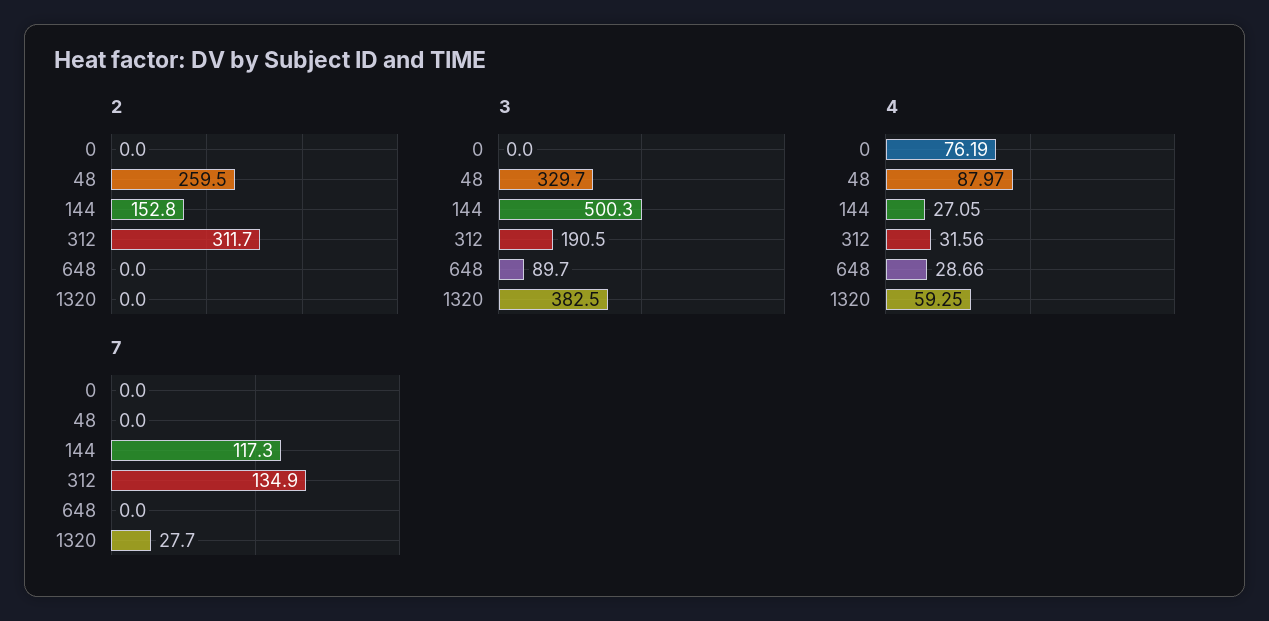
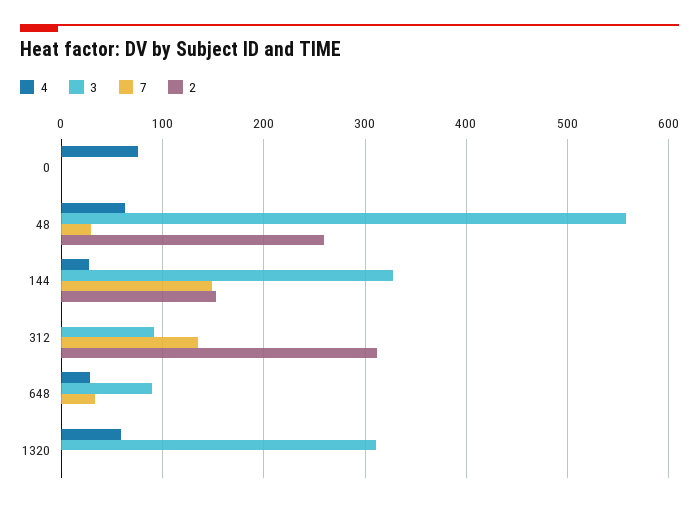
3, 48: 329.7 -> 560
3, 144: 500.3 -> 330
3, 312: 190.5 -> 90
3, 1320: 382.5 -> 310
4, 48: 87.97 -> 60
4, 312: 31.56 -> 0
7, 48: 0 -> 30
7, 144: 117.3 -> 150
7, 648: 0 -> 30
7, 1320: 27.7 -> 0

